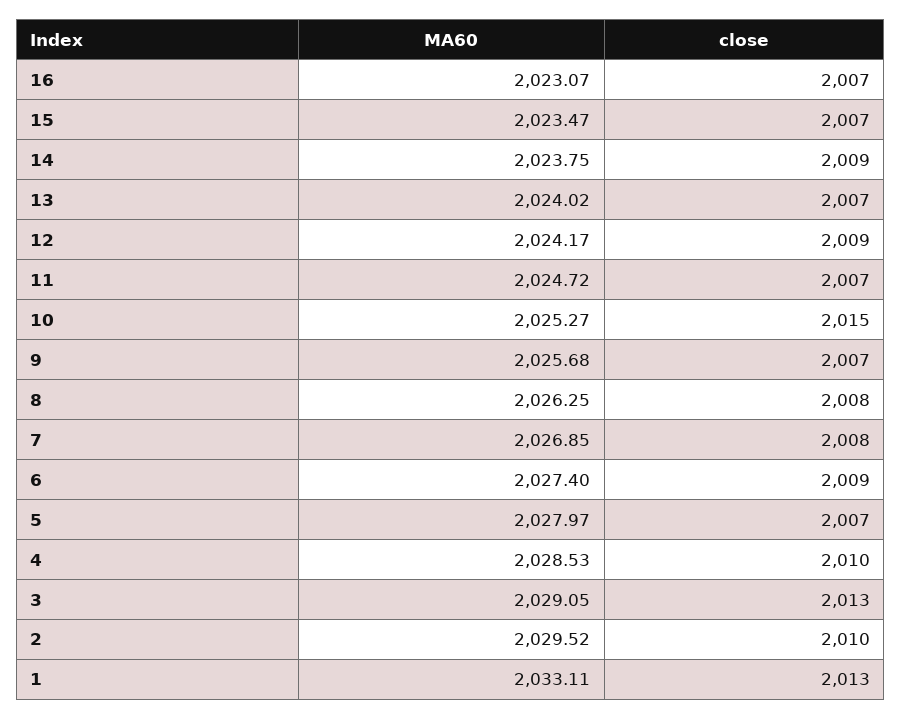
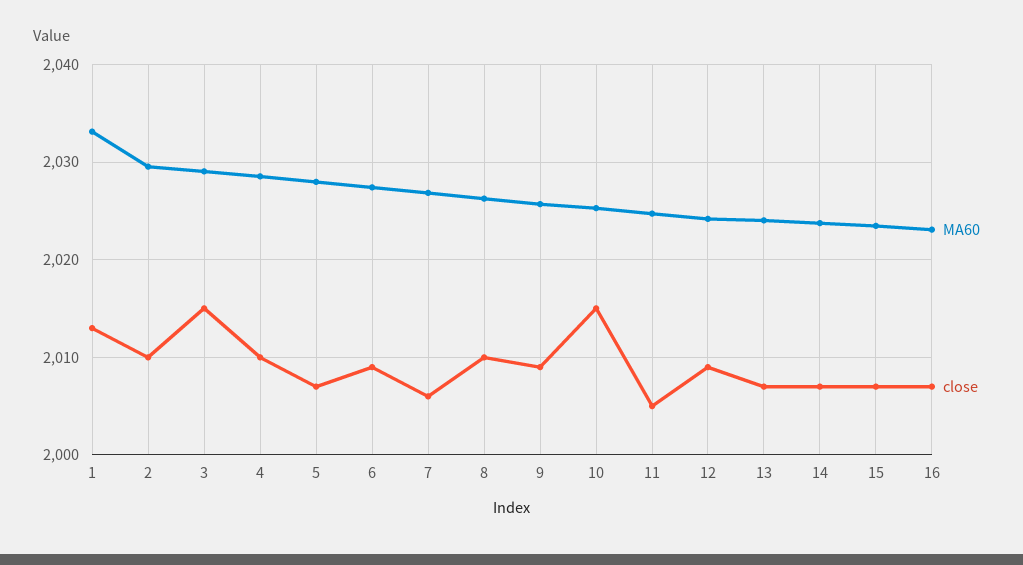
close, 14: 2009 -> 2007
close, 11: 2007 -> 2005
close, 9: 2007 -> 2009
close, 8: 2008 -> 2010
close, 7: 2008 -> 2006
close, 3: 2013 -> 2015

